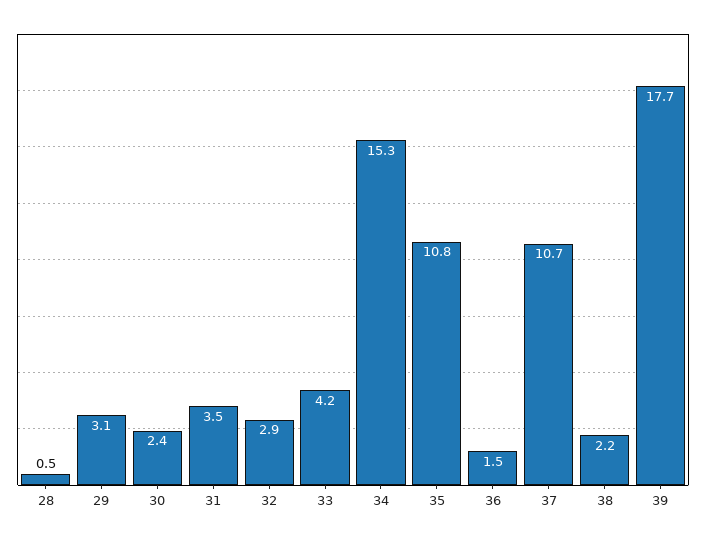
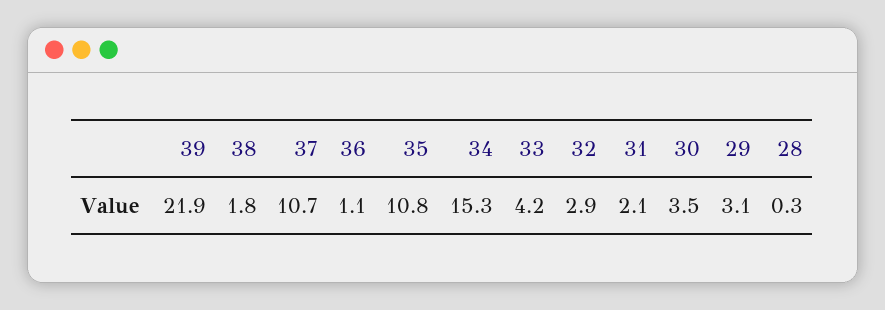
28: 0.5 -> 0.3
30: 2.4 -> 3.5
31: 3.5 -> 2.1
36: 1.5 -> 1.1
38: 2.2 -> 1.8
39: 17.7 -> 21.9

